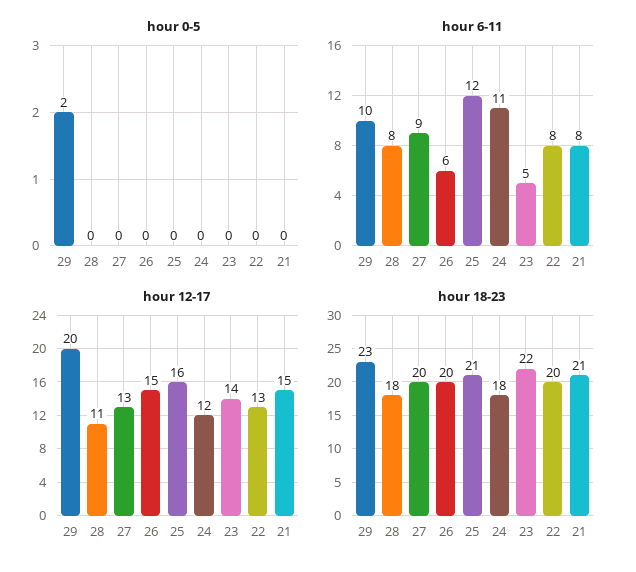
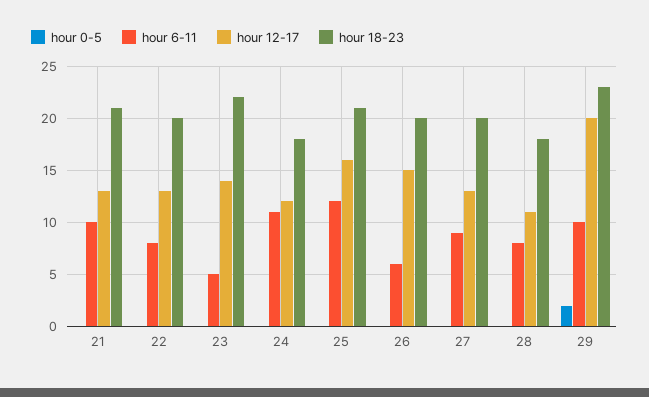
hour 6-11, 21: 8 -> 10
hour 12-17, 21: 15 -> 13

